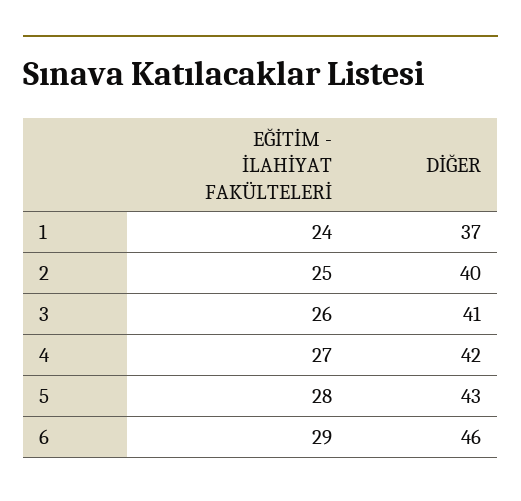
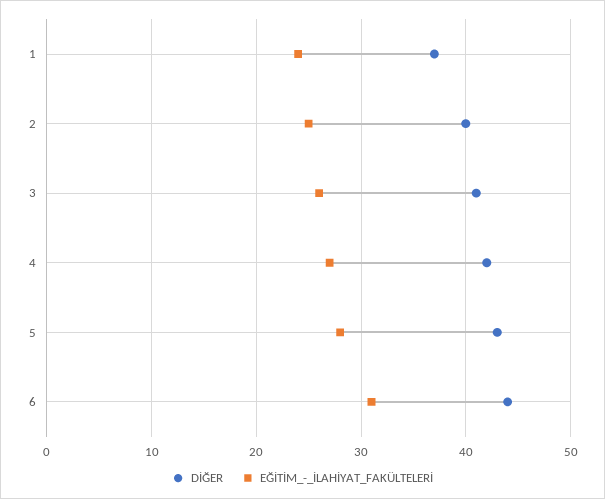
EĞİTİM - İLAHİYAT FAKÜLTELERİ, 6: 29 -> 31
DİĞER, 6: 46 -> 44

